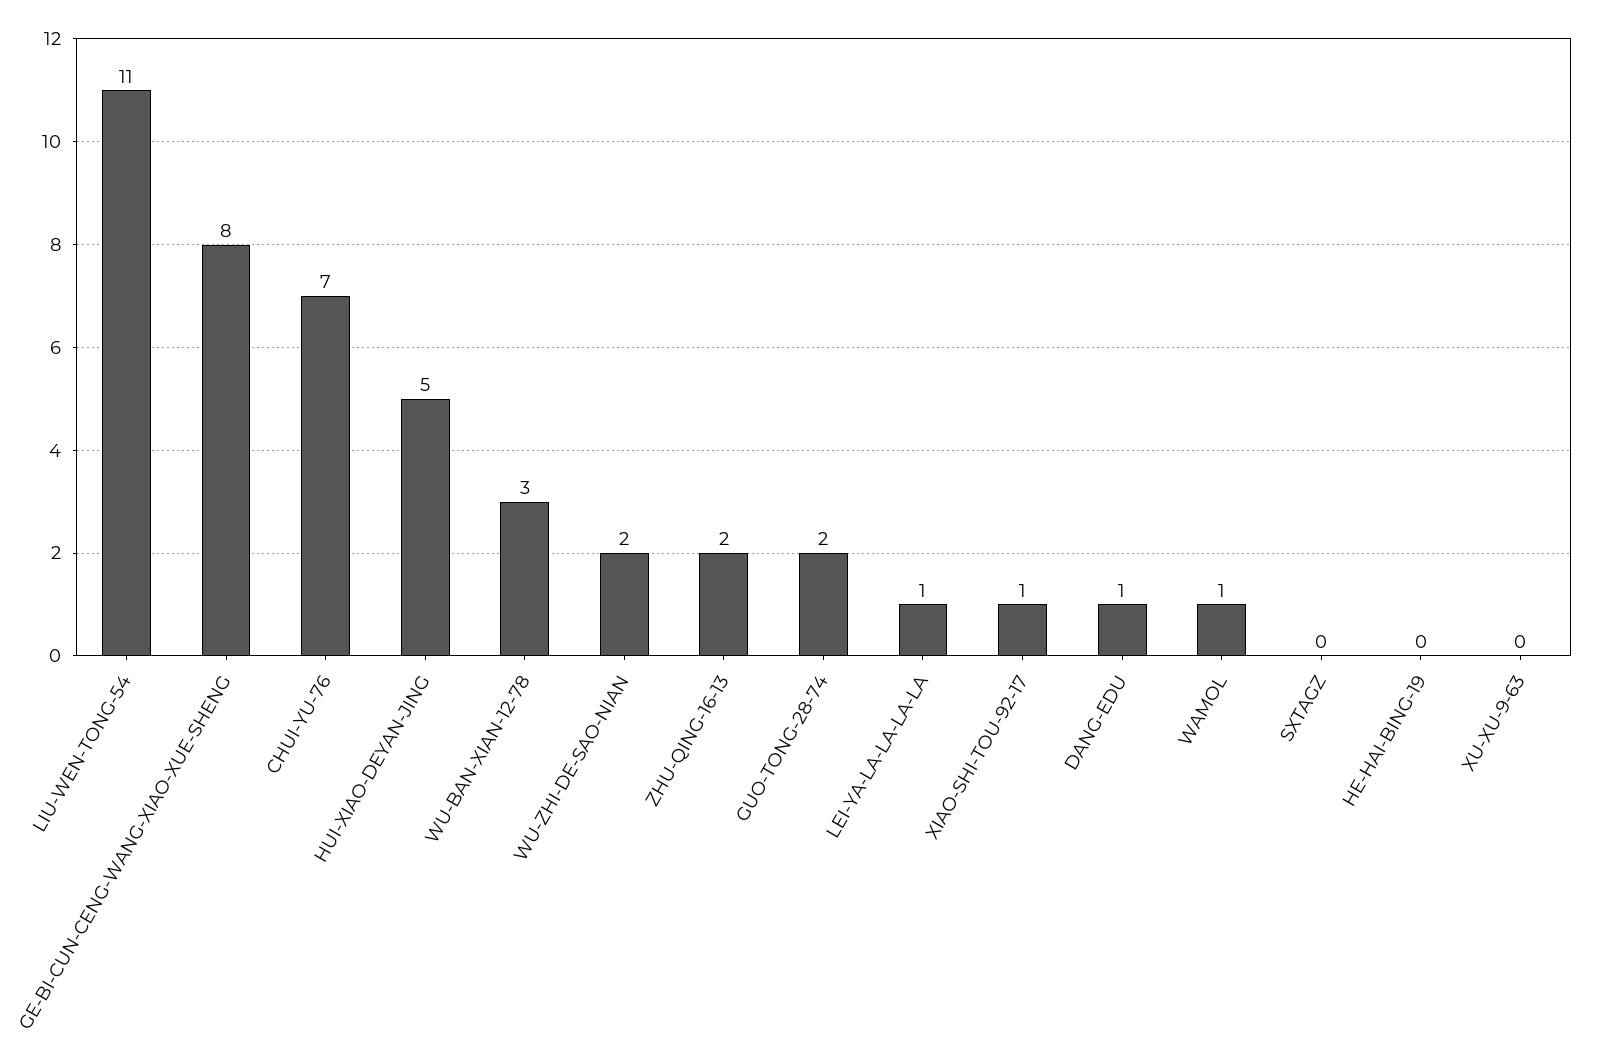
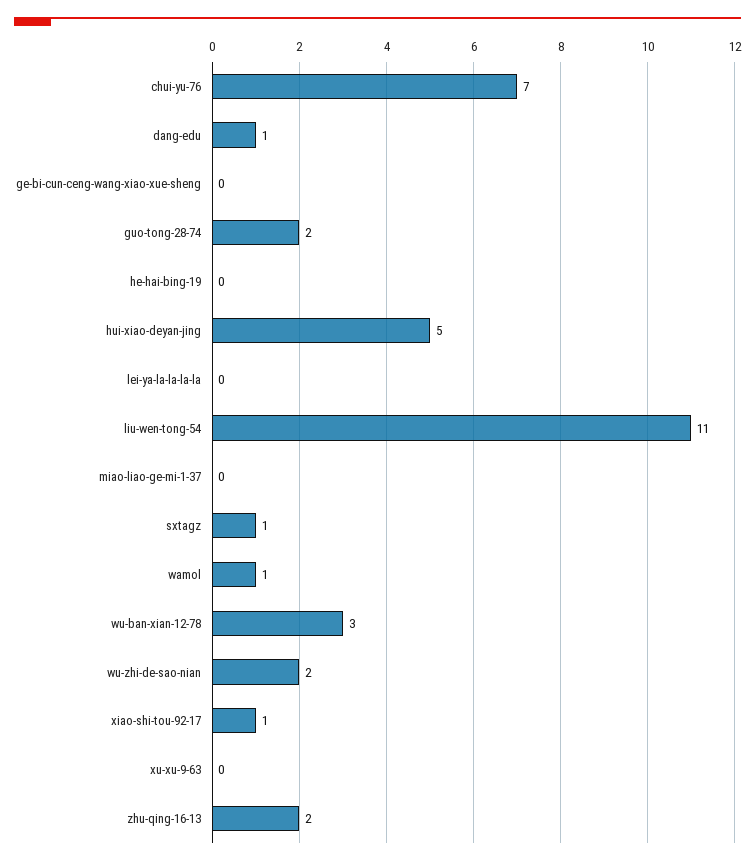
GE-BI-CUN-CENG-WANG-XIAO-XUE-SHENG: 8 -> 0
LEI-YA-LA-LA-LA-LA: 1 -> 0
SXTAGZ: 0 -> 1
miao-liao-ge-mi-1-37: none -> 0

